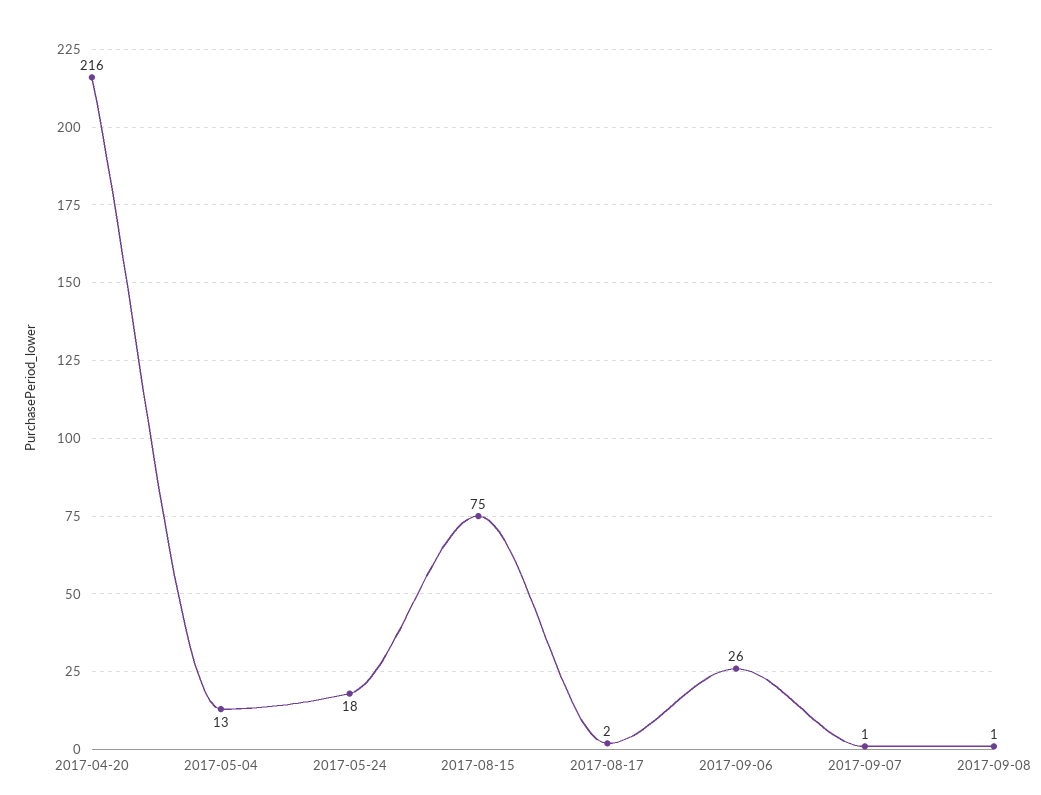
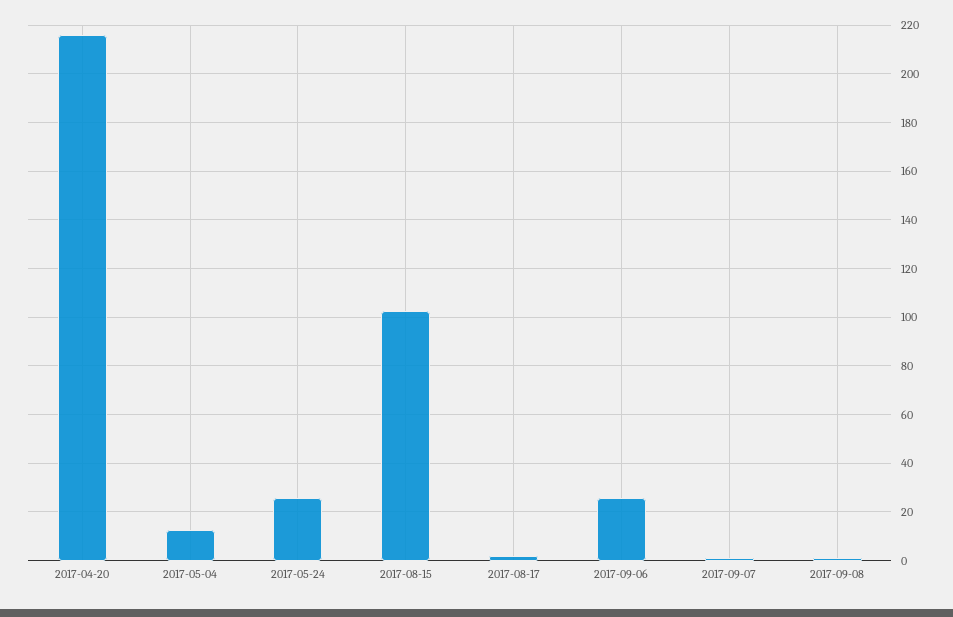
2017-05-24: 18 -> 25
2017-08-15: 75 -> 102.5

